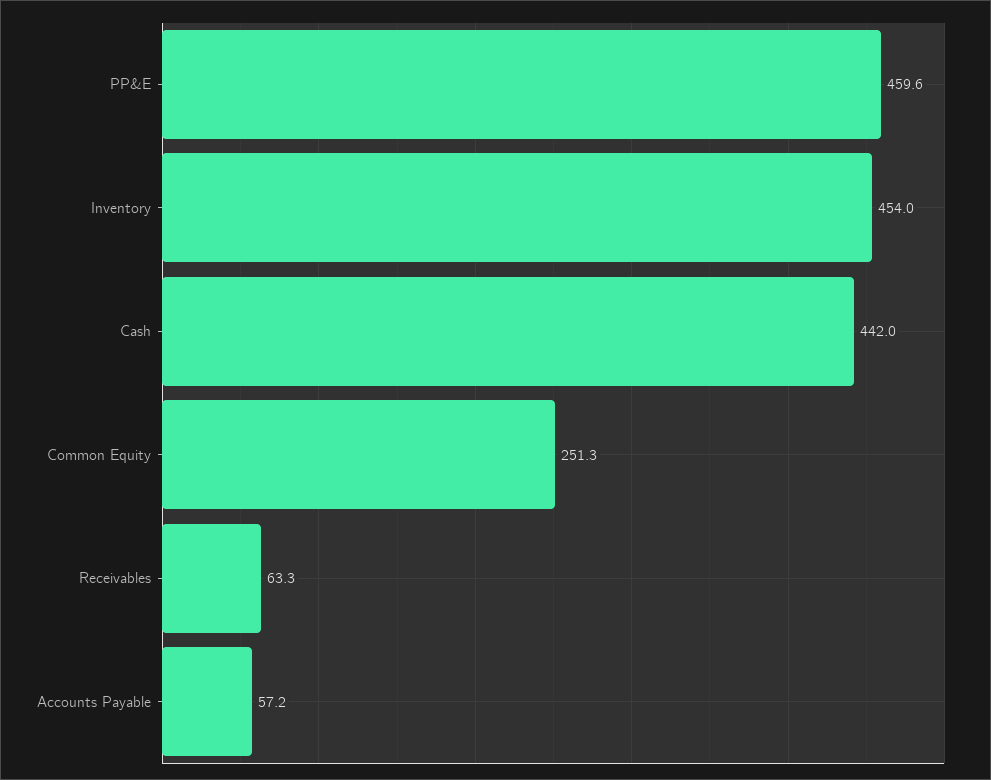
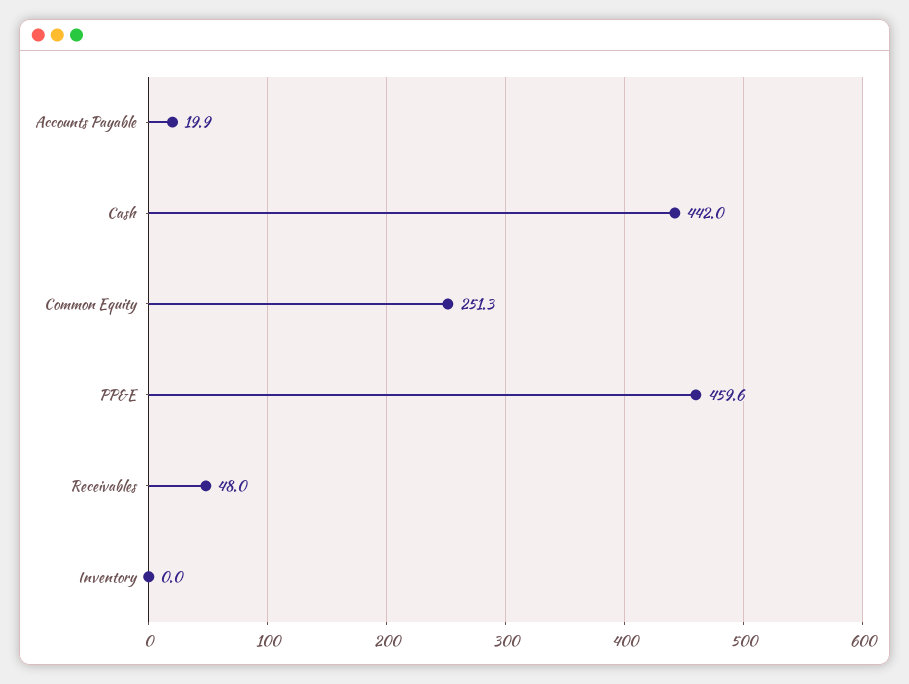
Inventory: 454 -> 0
Receivables: 63.3 -> 48
Accounts Payable: 57.2 -> 19.9

